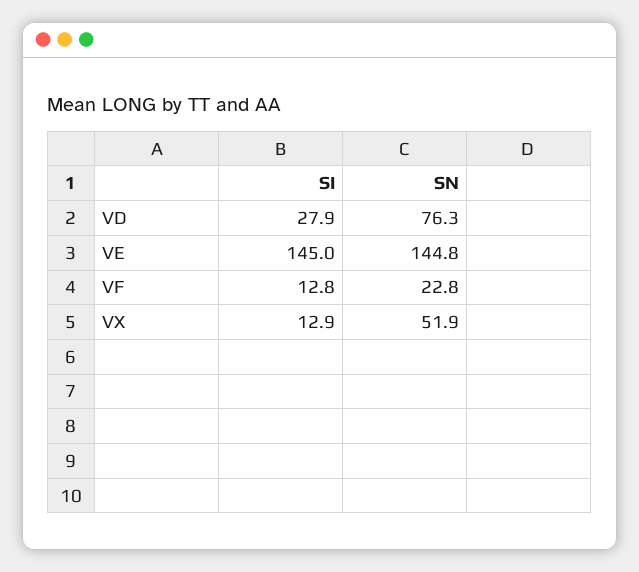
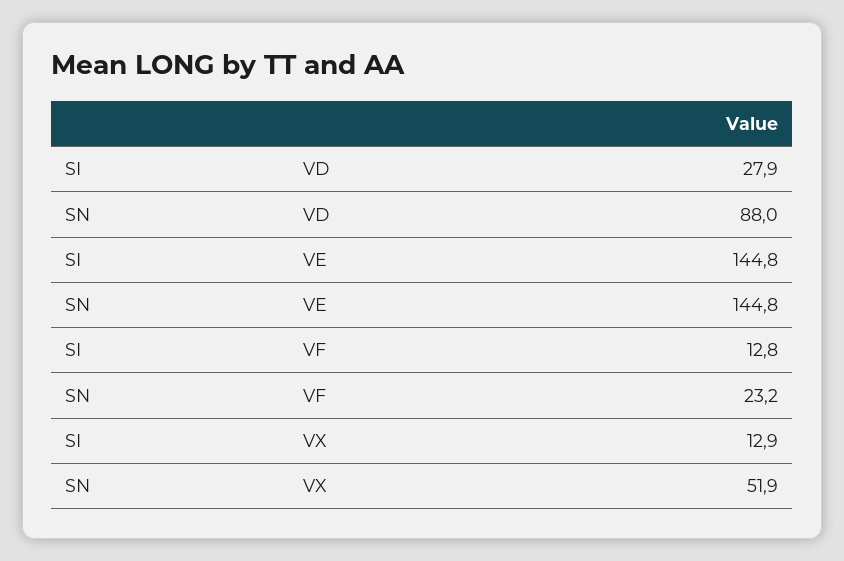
SN, VD: 76.3 -> 88
SI, VE: 145 -> 144.8
SN, VF: 22.8 -> 23.2

